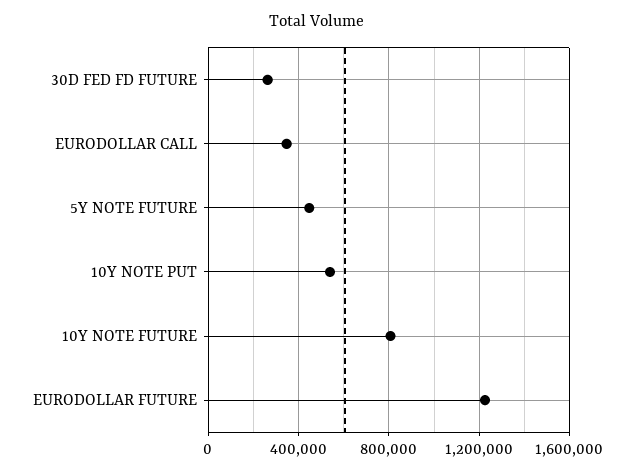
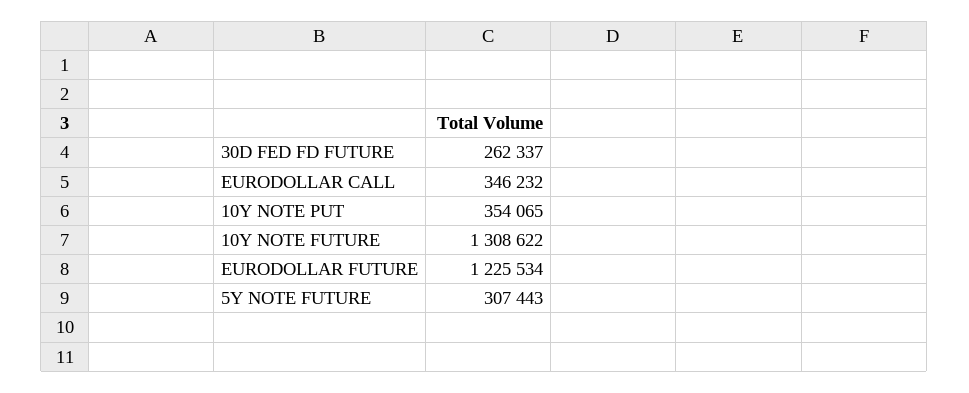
5Y NOTE FUTURE: 450000 -> 307443
10Y NOTE PUT: 550000 -> 354065
10Y NOTE FUTURE: 800000 -> 1308622

